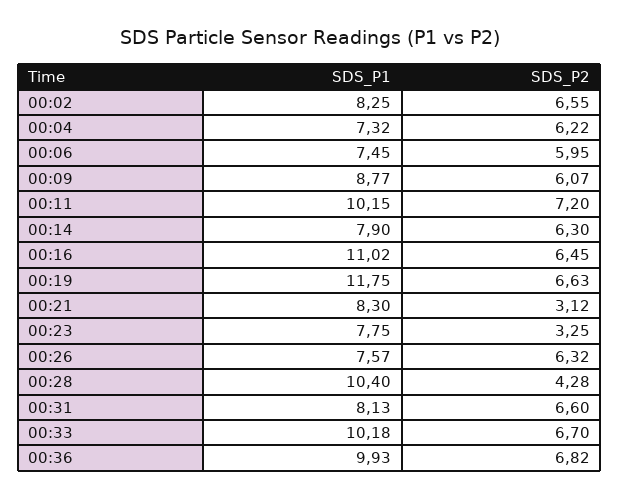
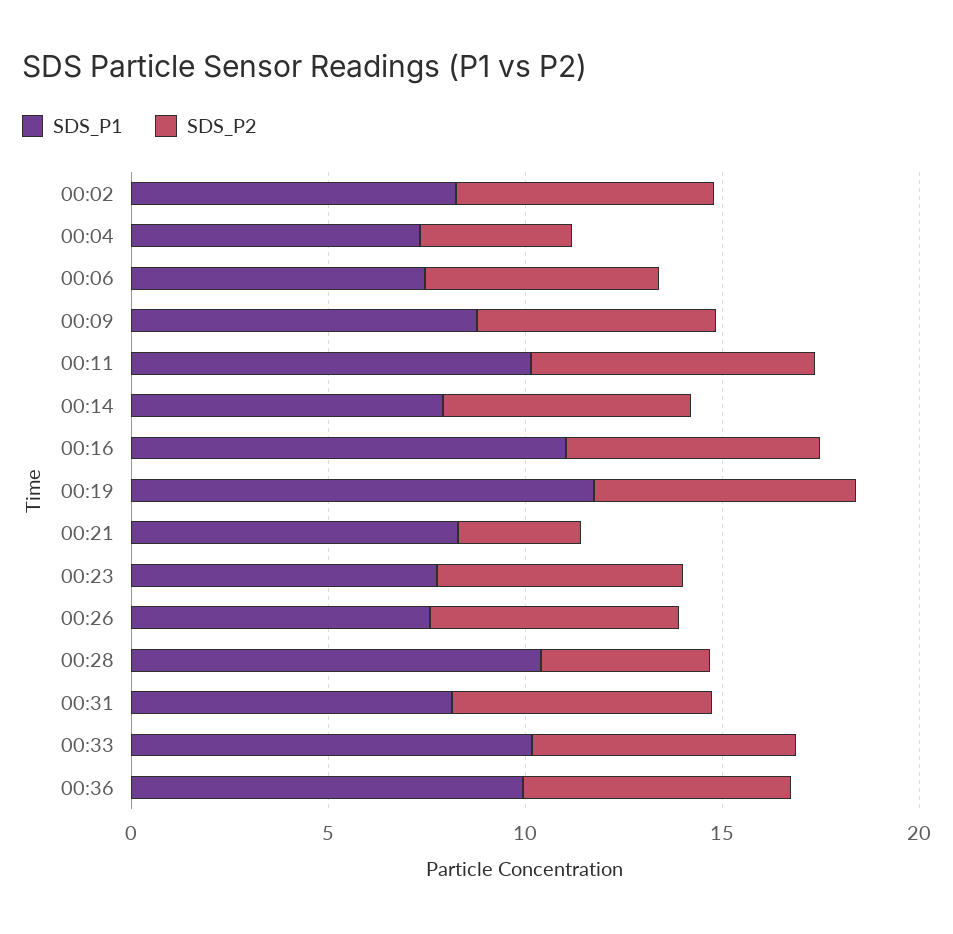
SDS_P2, 00:04: 6.22 -> 4
SDS_P2, 00:23: 3.25 -> 6

